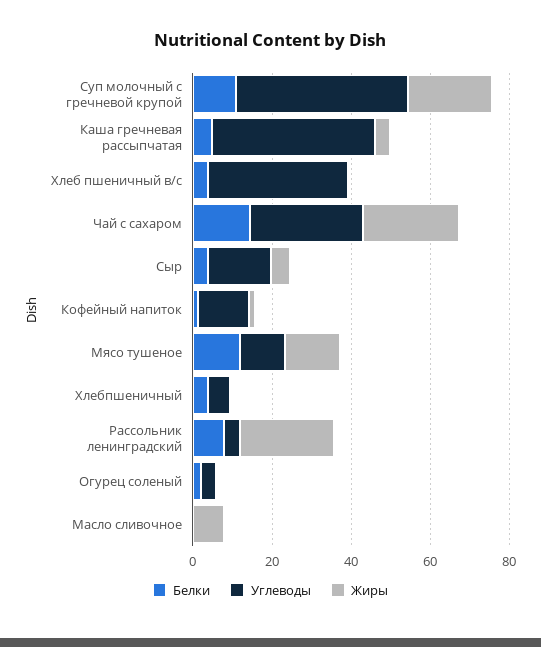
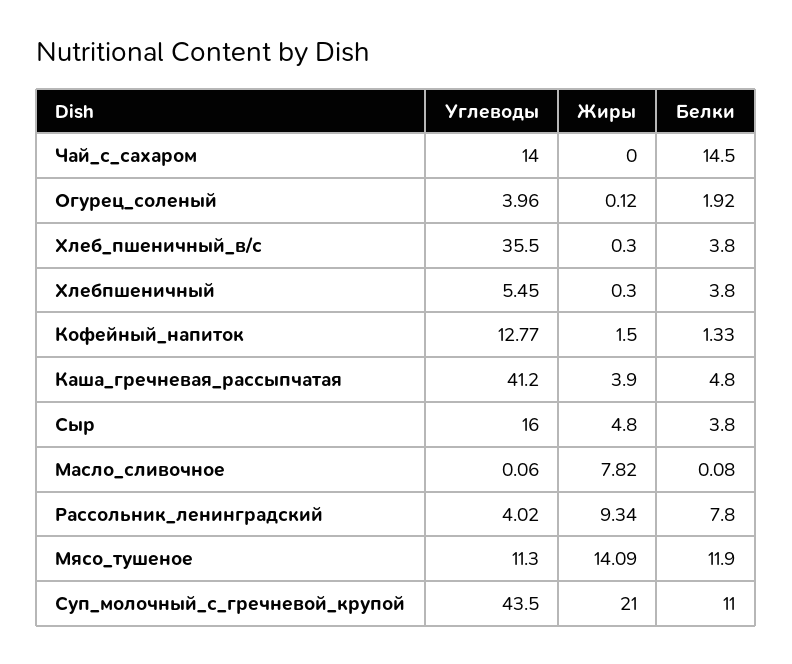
Углеводы, Чай с сахаром: 30 -> 14
Жиры, Чай с сахаром: 25 -> 0
Жиры, Рассольник ленинградский: 25 -> 9.34

